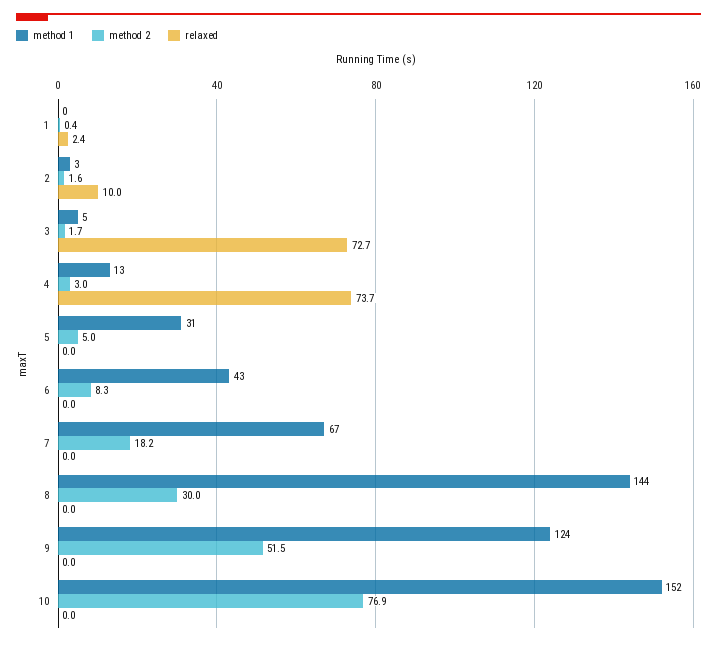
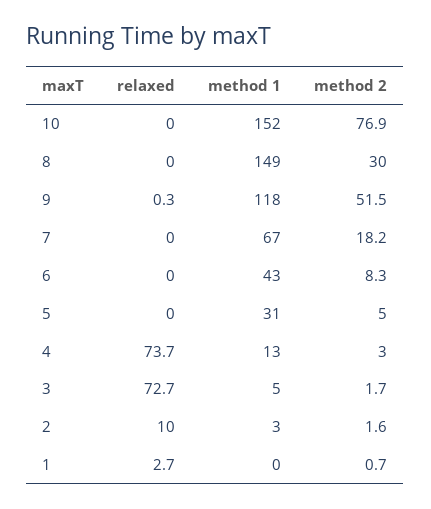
method 2, 1: 0.4 -> 0.7
relaxed, 1: 2.4 -> 2.7
method 1, 8: 144 -> 149
method 1, 9: 124 -> 118
relaxed, 9: 0 -> 0.3

